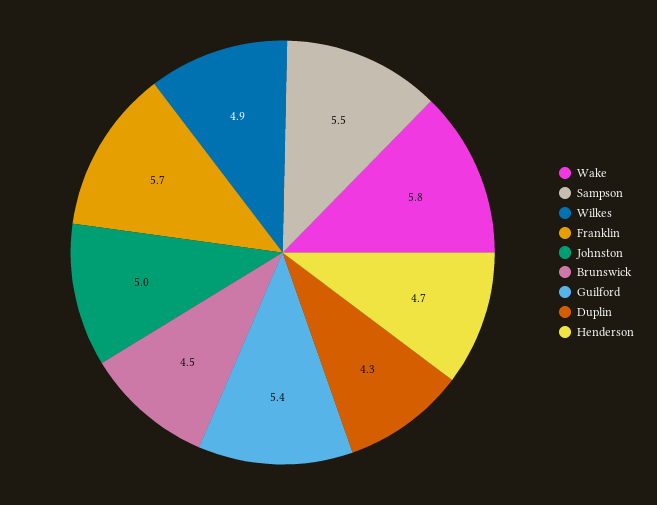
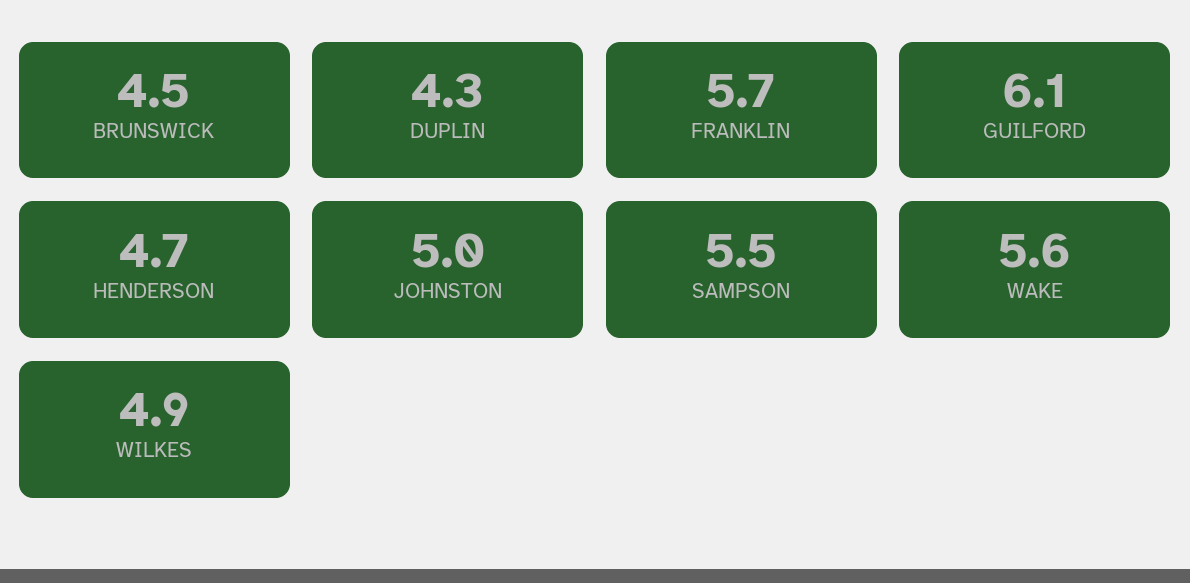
Wake: 5.8 -> 5.6
Guilford: 5.4 -> 6.1

